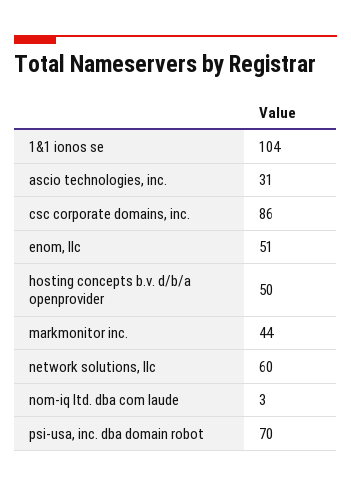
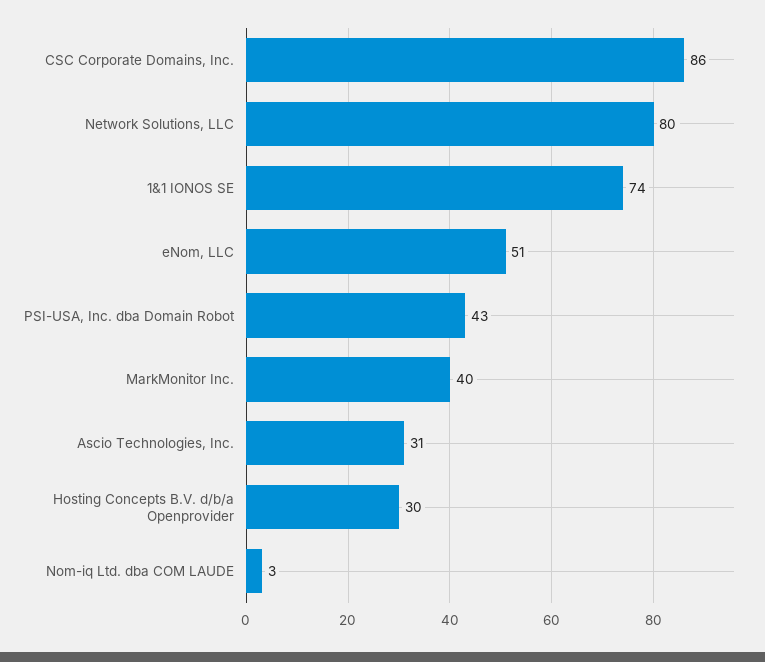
1&1 ionos se: 104 -> 74
hosting concepts b.v. d/b/a openprovider: 50 -> 30
markmonitor inc.: 44 -> 40
network solutions, llc: 60 -> 80
psi-usa, inc. dba domain robot: 70 -> 43

